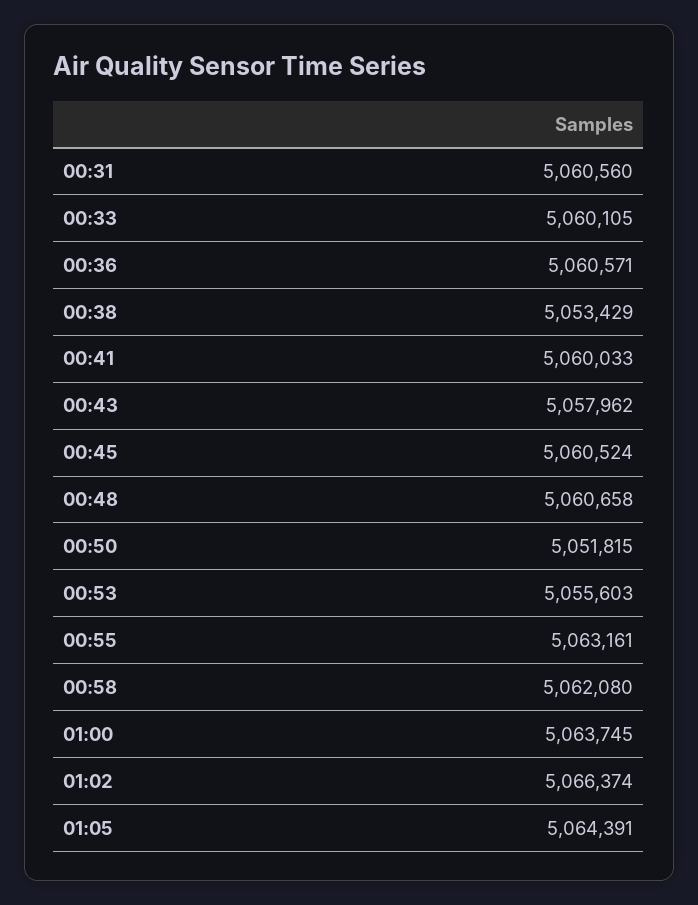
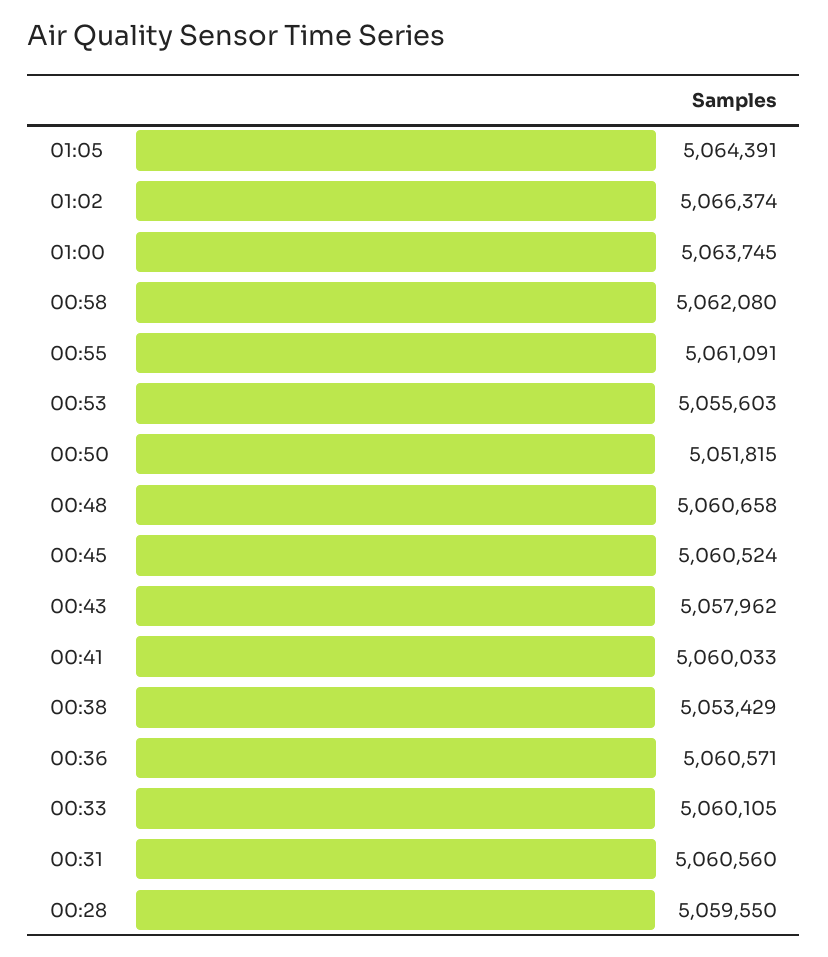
00:55: 5063161 -> 5061091
00:28: none -> 5059550

